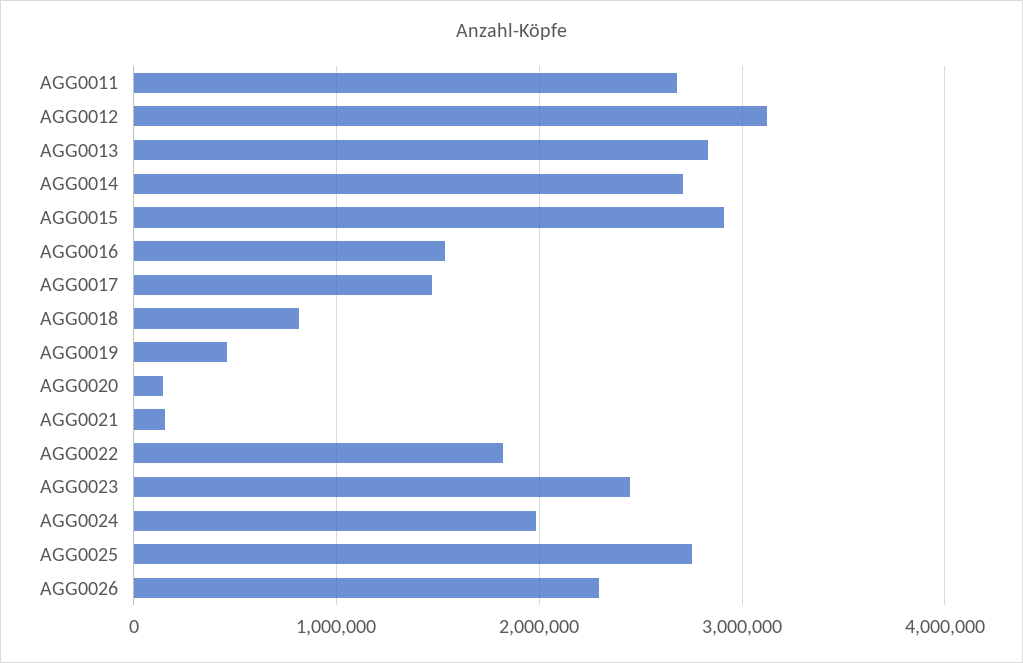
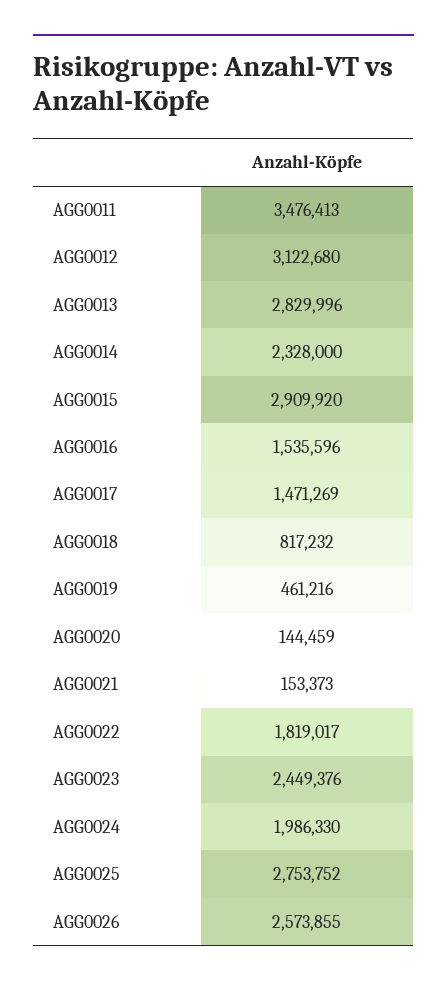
AGG0011: 2700000 -> 3476413
AGG0014: 2700000 -> 2328000
AGG0026: 2300000 -> 2573855

